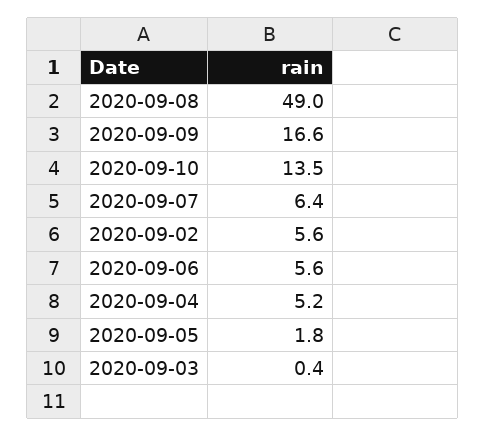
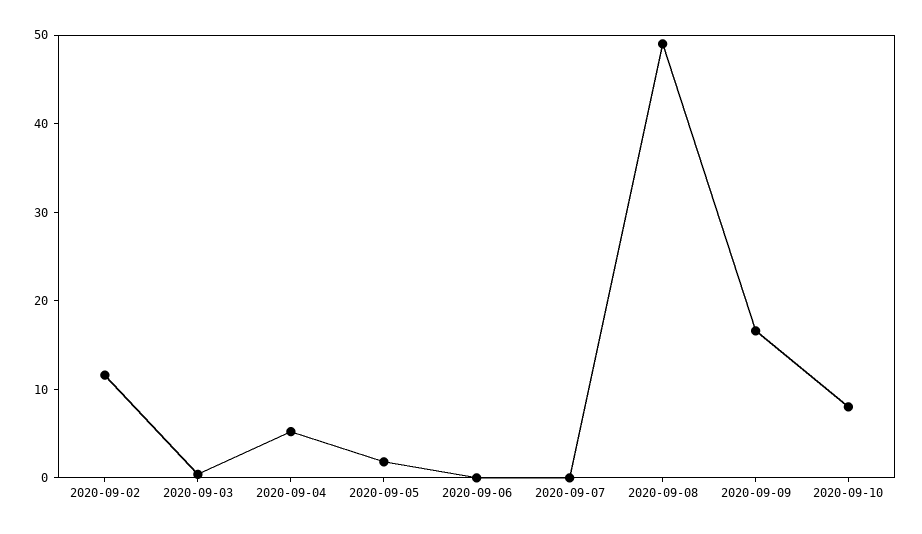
2020-09-10: 13.5 -> 8
2020-09-07: 6.4 -> 0
2020-09-02: 5.6 -> 12
2020-09-06: 5.6 -> 0

